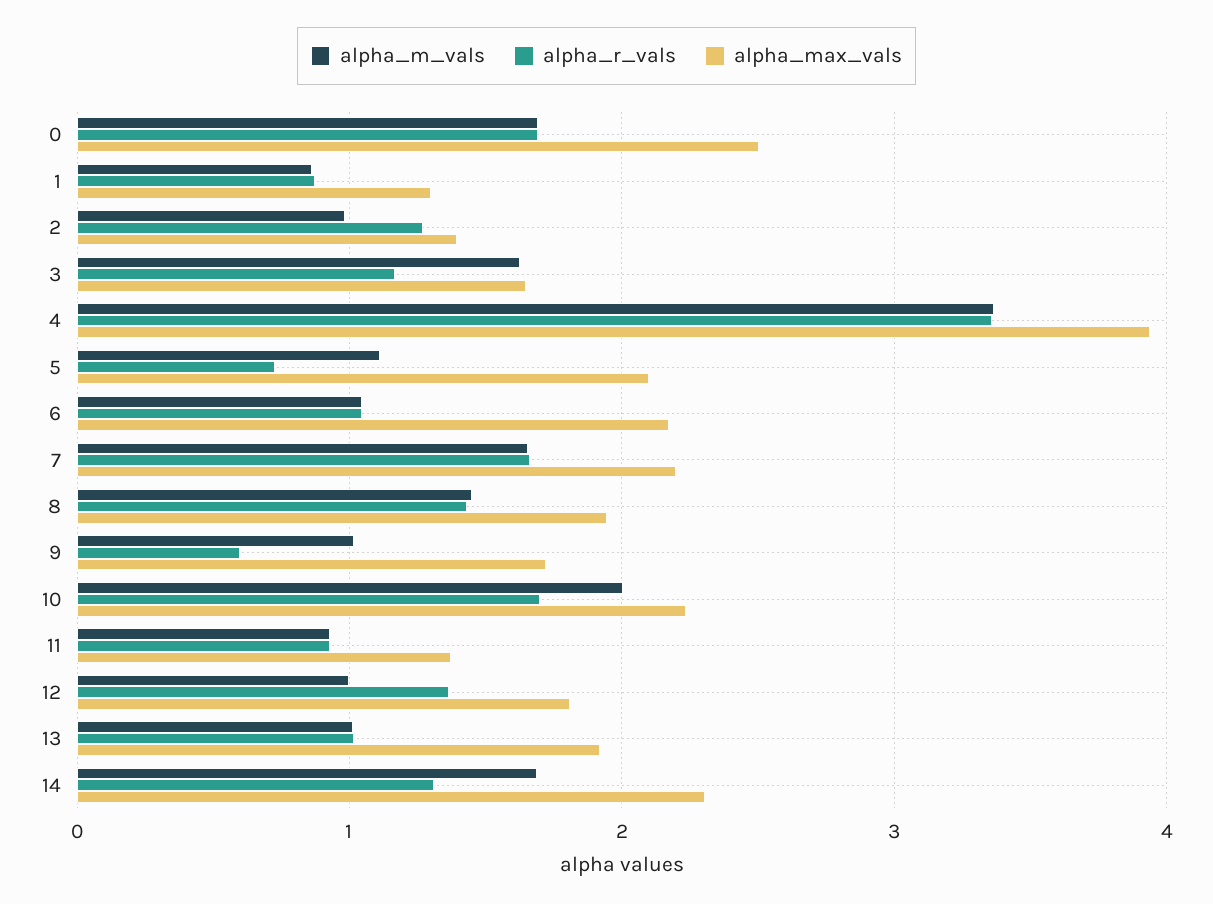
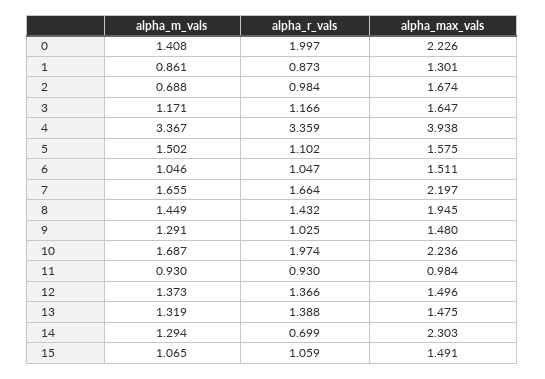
alpha_m_vals, 0: 1.7 -> 1.408
alpha_r_vals, 0: 1.7 -> 1.997
alpha_max_vals, 0: 2.5 -> 2.226
alpha_m_vals, 2: 1 -> 0.688
alpha_r_vals, 2: 1.3 -> 0.984
alpha_max_vals, 2: 1.4 -> 1.674
alpha_m_vals, 3: 1.6 -> 1.171
alpha_m_vals, 5: 1.1 -> 1.502
alpha_r_vals, 5: 0.7 -> 1.102
alpha_max_vals, 5: 2.1 -> 1.575
alpha_max_vals, 6: 2.2 -> 1.511
alpha_m_vals, 9: 1 -> 1.291
alpha_r_vals, 9: 0.6 -> 1.025
alpha_max_vals, 9: 1.7 -> 1.48
alpha_m_vals, 10: 2 -> 1.687
alpha_r_vals, 10: 1.7 -> 1.974
alpha_max_vals, 11: 1.4 -> 0.984
alpha_m_vals, 12: 1 -> 1.373
alpha_max_vals, 12: 1.8 -> 1.496
alpha_m_vals, 13: 1 -> 1.319
alpha_r_vals, 13: 1 -> 1.388
alpha_max_vals, 13: 1.9 -> 1.475
alpha_m_vals, 14: 1.7 -> 1.294
alpha_r_vals, 14: 1.3 -> 0.699
alpha_m_vals, 15: none -> 1.065
alpha_r_vals, 15: none -> 1.059
alpha_max_vals, 15: none -> 1.491

